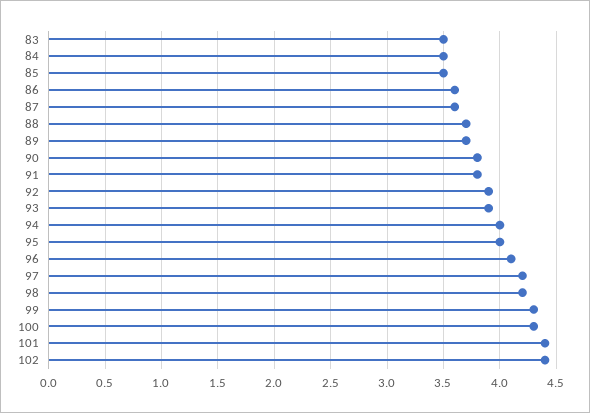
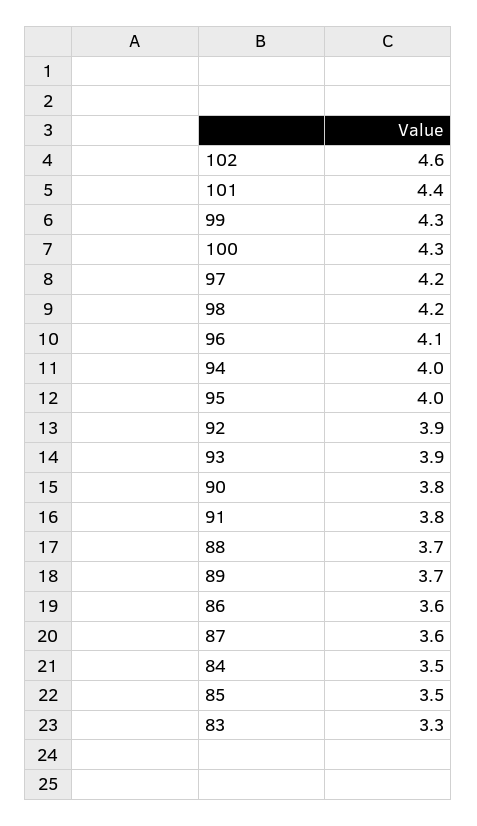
83: 3.5 -> 3.3
102: 4.4 -> 4.6

